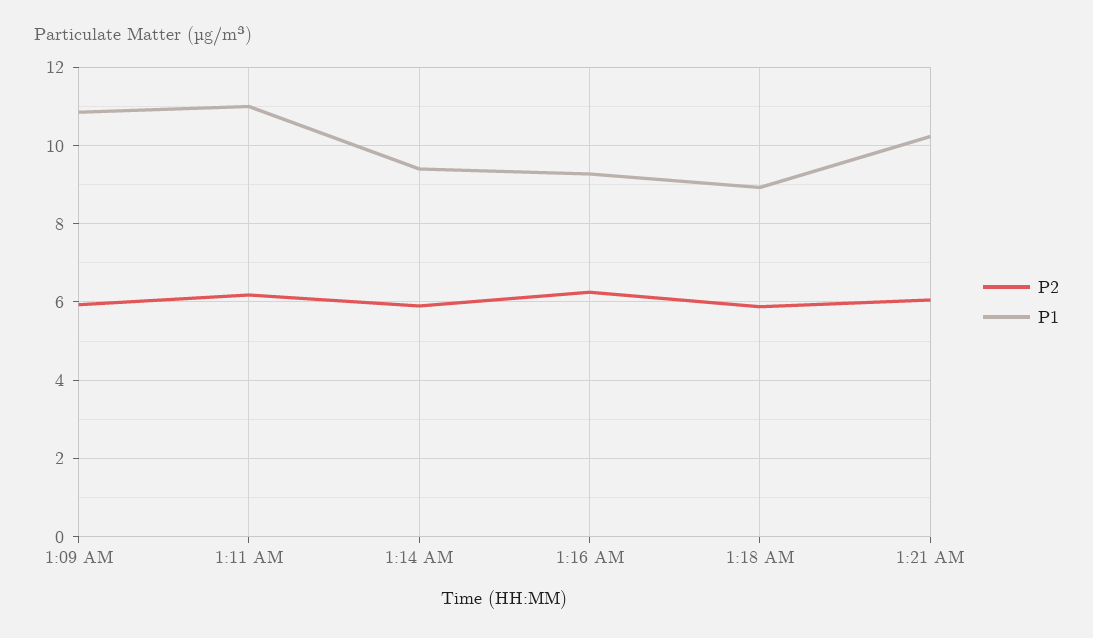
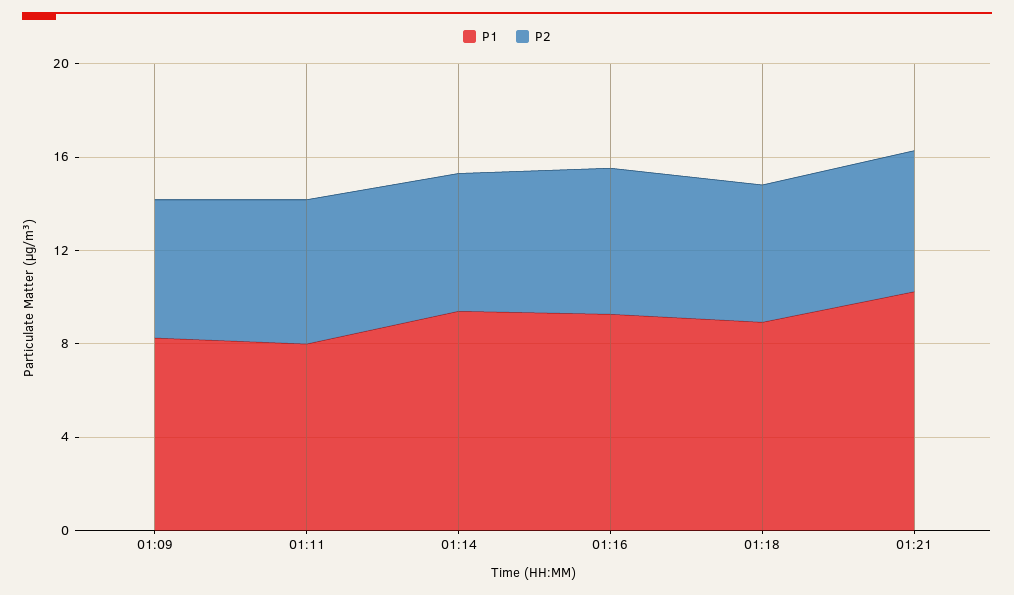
P1, 1:09 AM: 10.8 -> 8
P1, 1:11 AM: 11 -> 8

